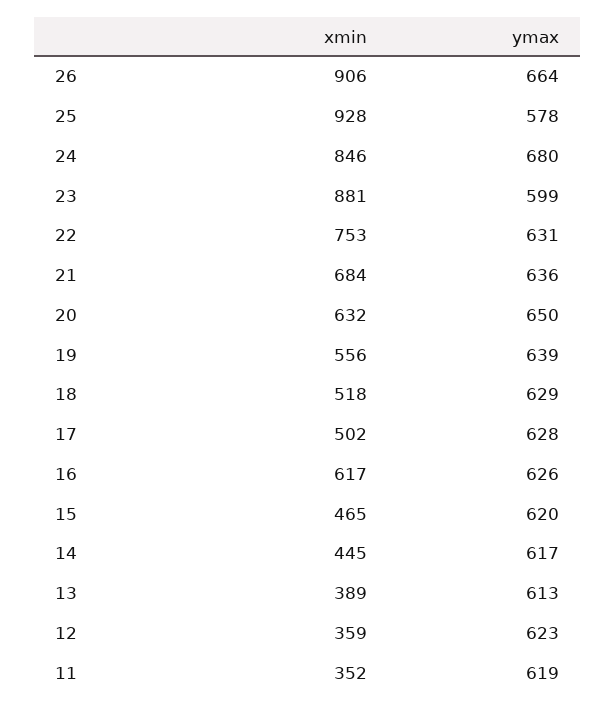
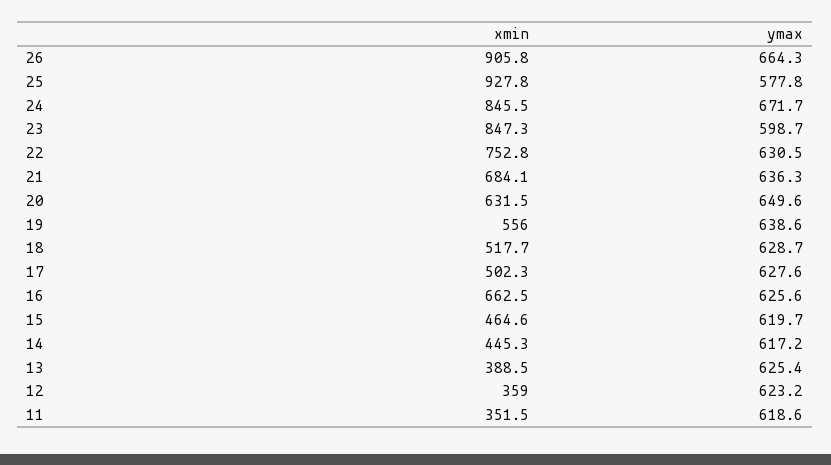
ymax, 24: 680 -> 671.7
xmin, 23: 881 -> 847.3
xmin, 16: 617 -> 662.5
ymax, 13: 613 -> 625.4

